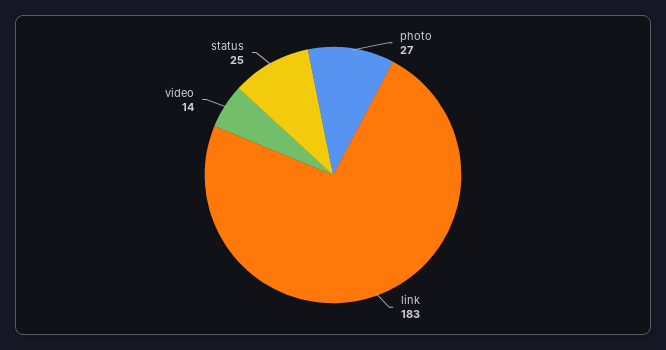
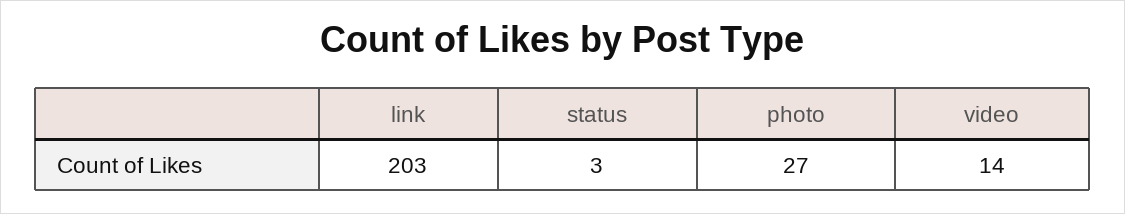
link: 183 -> 203
status: 25 -> 3

